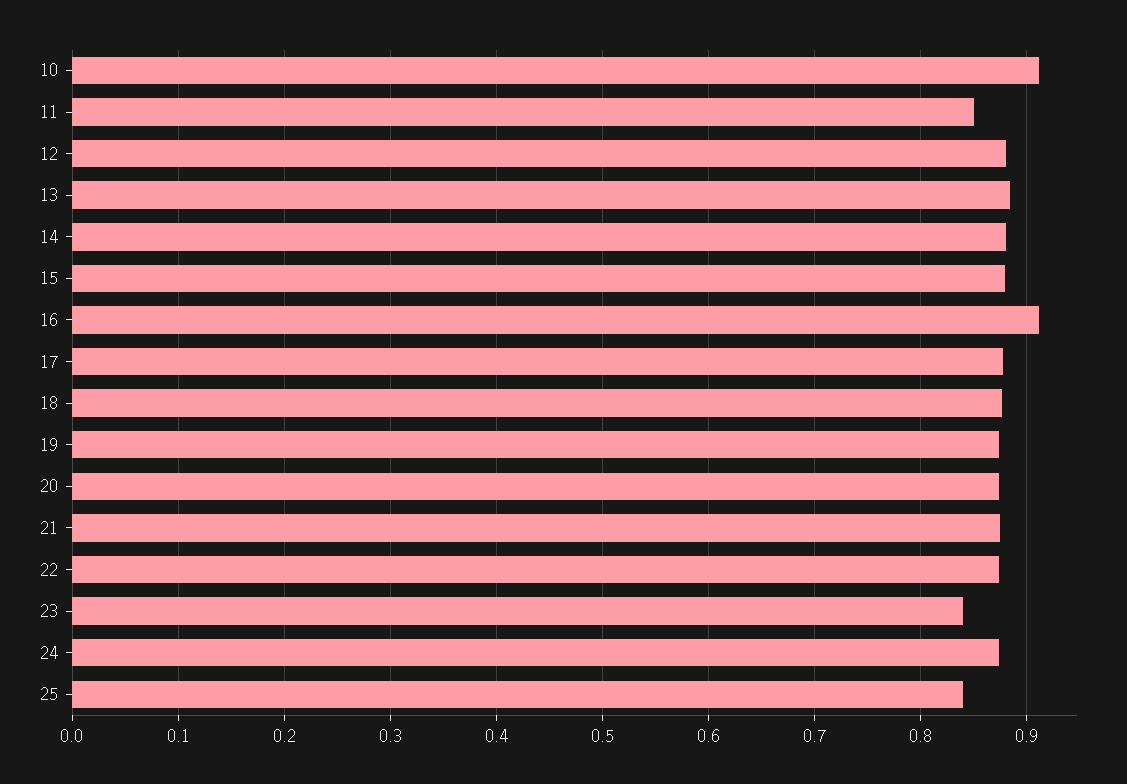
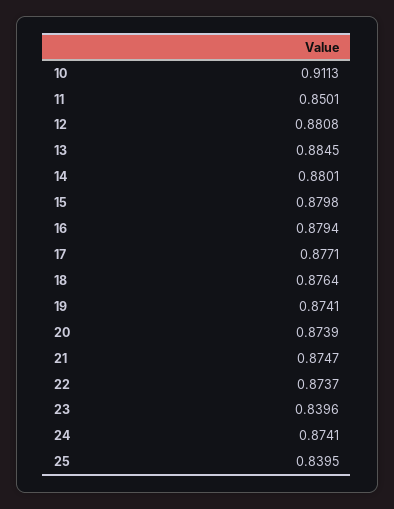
16: 0.91 -> 0.8794

